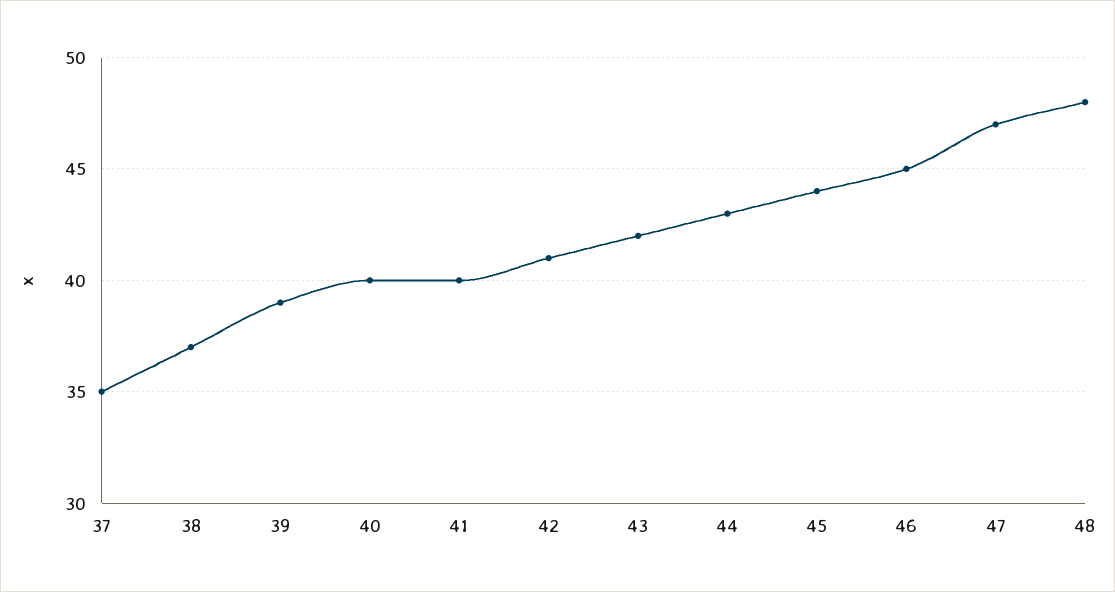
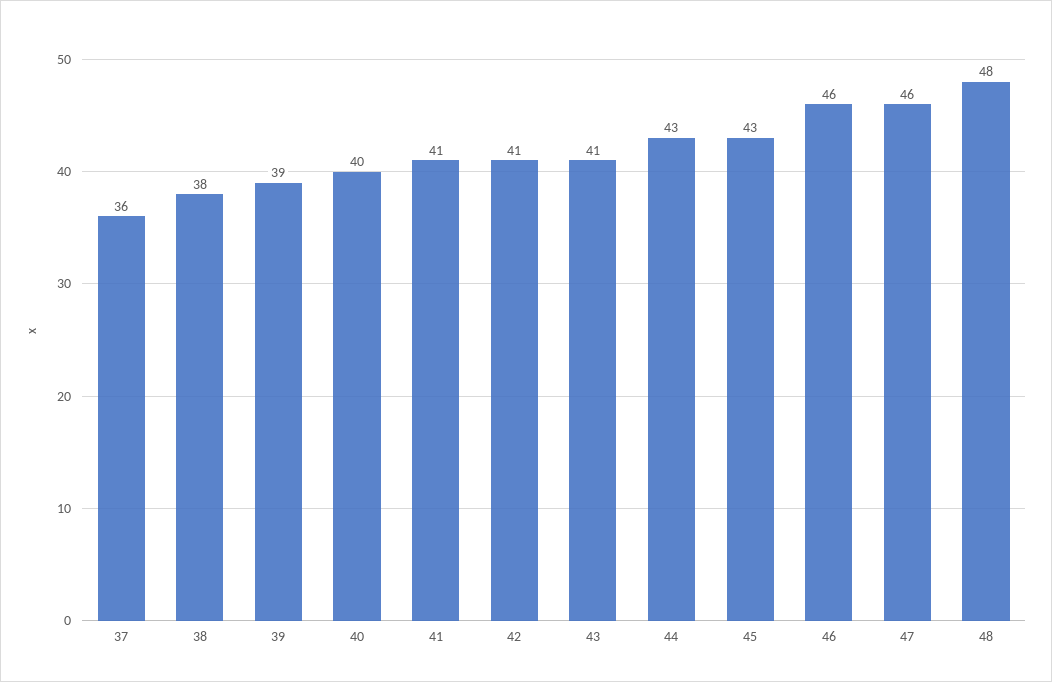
37: 35 -> 36
38: 37 -> 38
41: 40 -> 41
43: 42 -> 41
45: 44 -> 43
46: 45 -> 46
47: 47 -> 46

